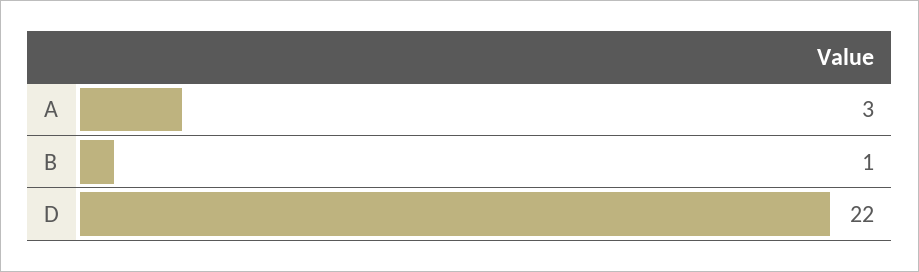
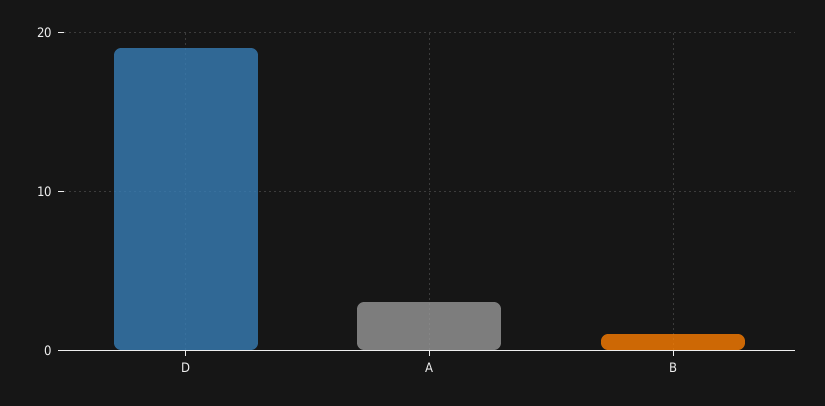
D: 22 -> 19

